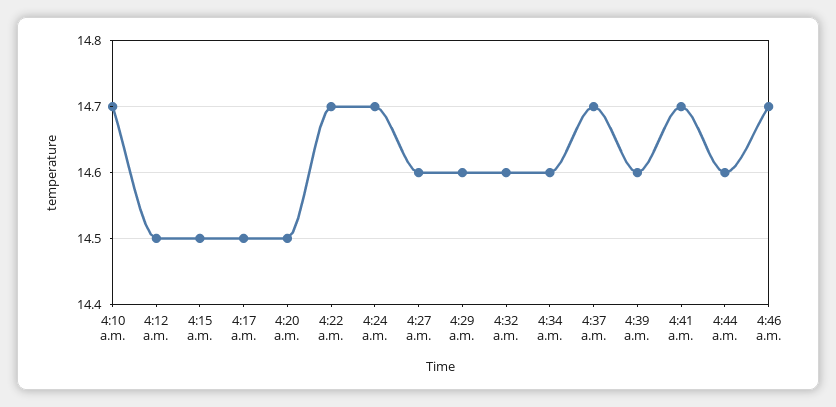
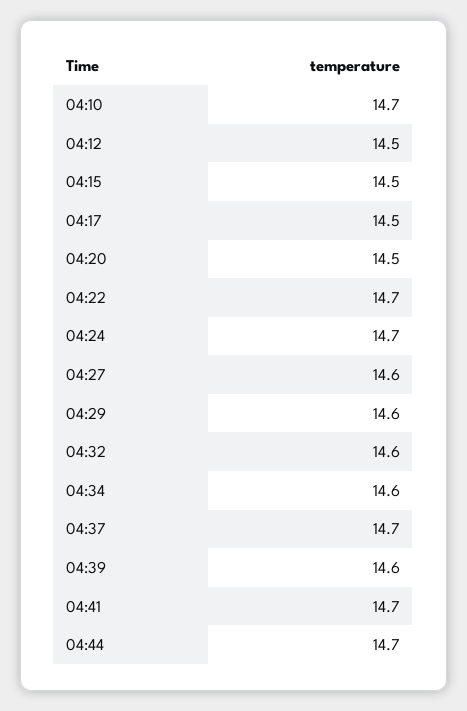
4:44 a.m.: 14.6 -> 14.7
4:46 a.m.: 14.7 -> none

